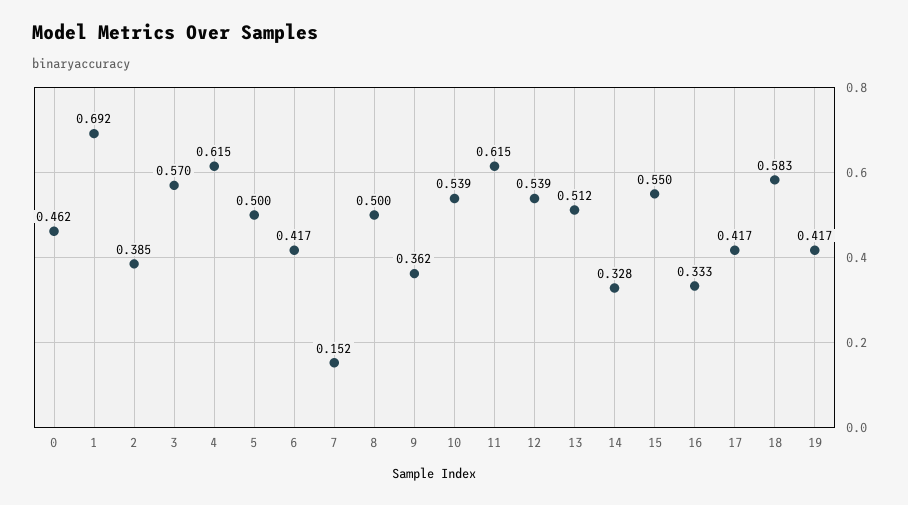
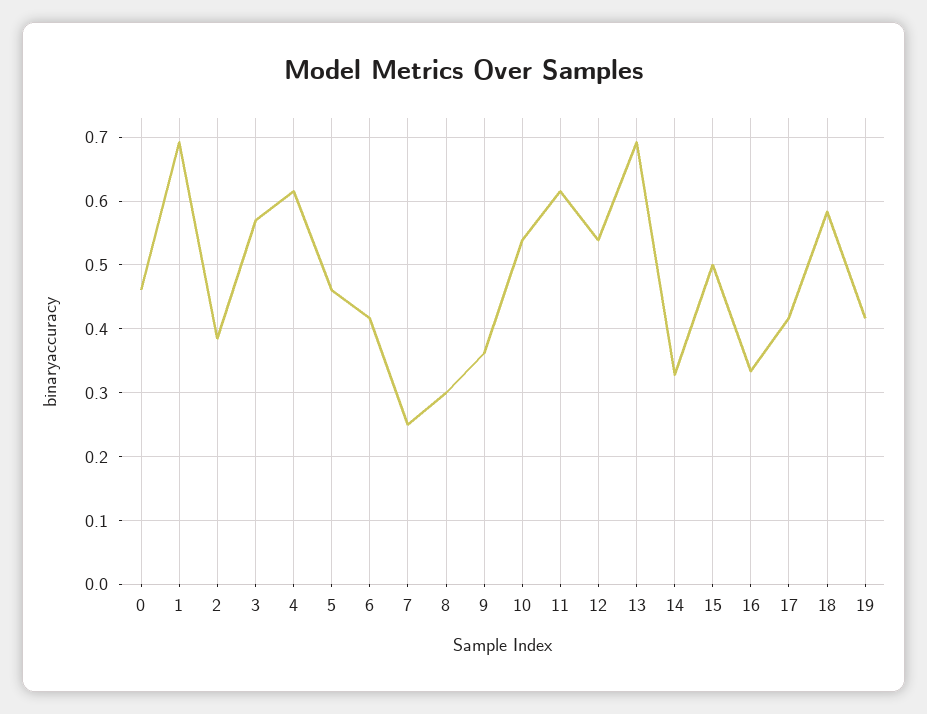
5: 0.5 -> 0.46
7: 0.152 -> 0.25
8: 0.5 -> 0.3
13: 0.512 -> 0.69
15: 0.55 -> 0.5

